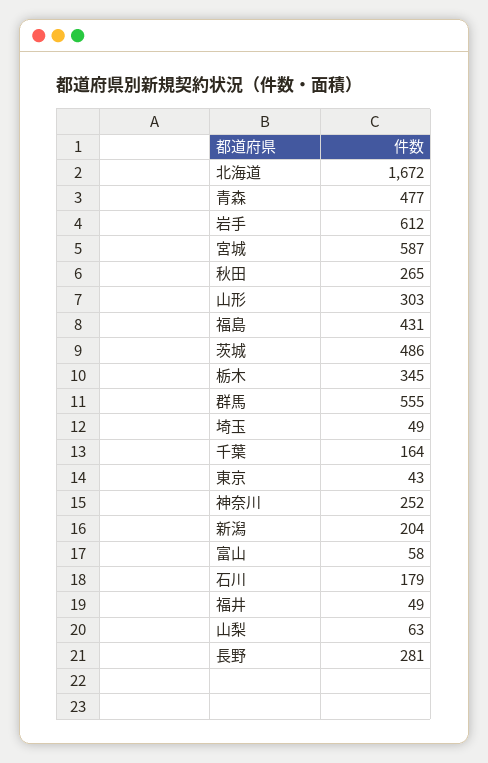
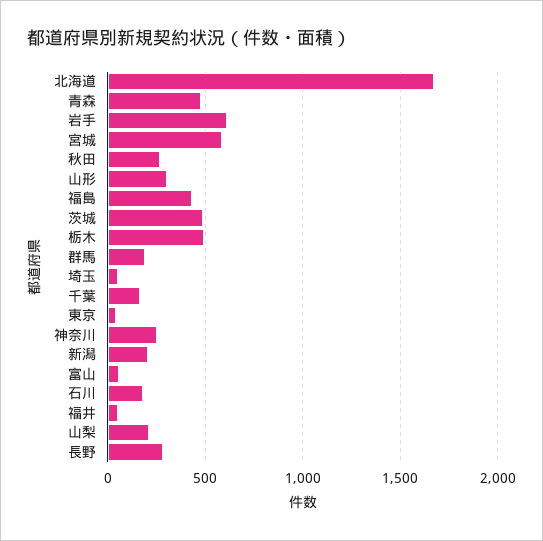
栃木: 345 -> 500
群馬: 555 -> 200
山梨: 63 -> 200

